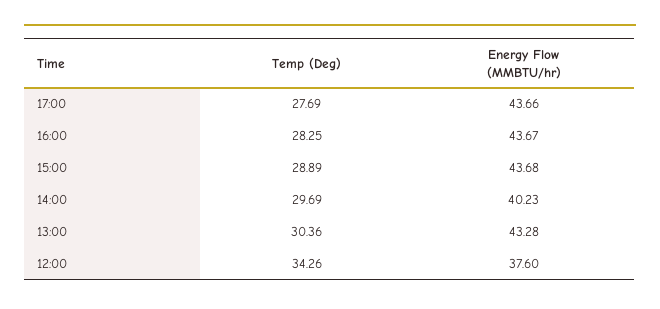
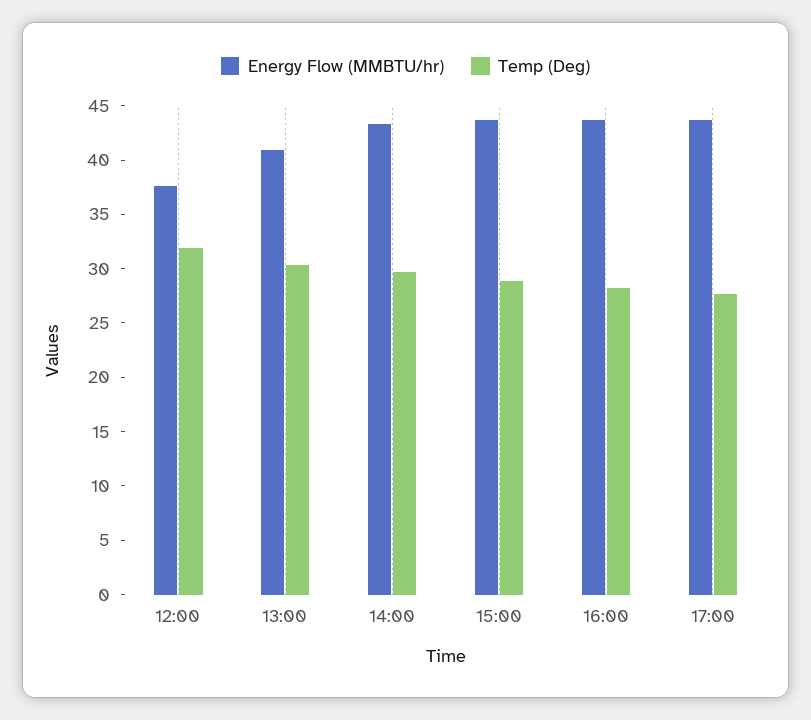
Energy Flow (MMBTU/hr), 14:00: 40.23 -> 43
Energy Flow (MMBTU/hr), 13:00: 43.28 -> 41
Temp (Deg), 12:00: 34.26 -> 32

